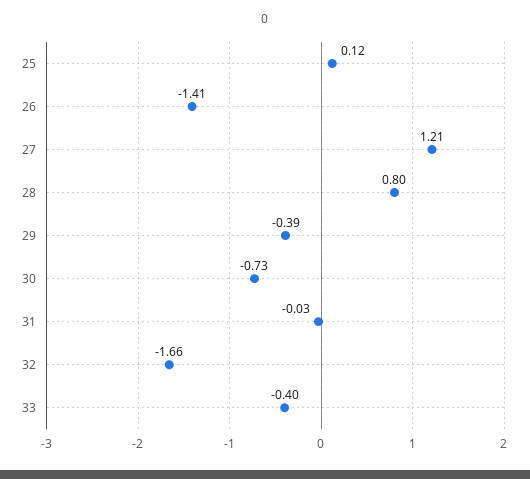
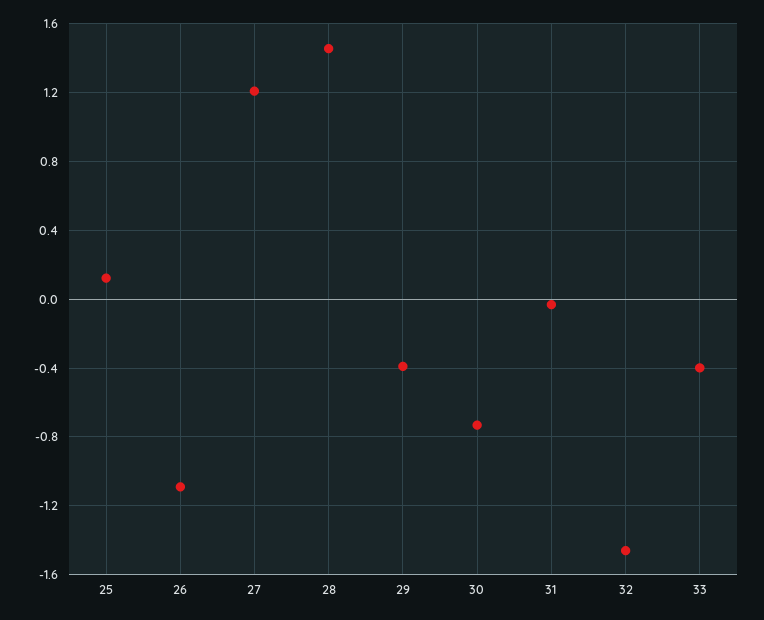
26: -1.41 -> -1.1
28: 0.8 -> 1.45
32: -1.66 -> -1.45

